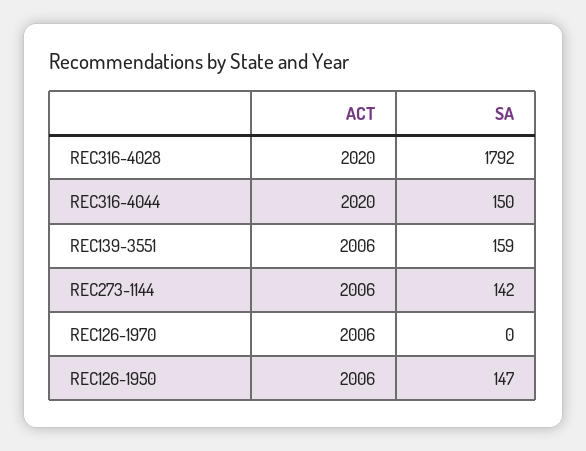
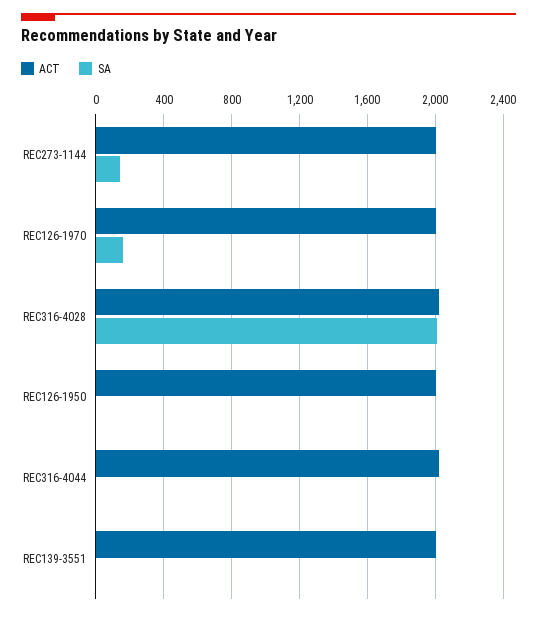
SA, REC316-4028: 1792 -> 2000
SA, REC316-4044: 150 -> 0
SA, REC139-3551: 159 -> 0
SA, REC126-1970: 0 -> 150
SA, REC126-1950: 147 -> 0

